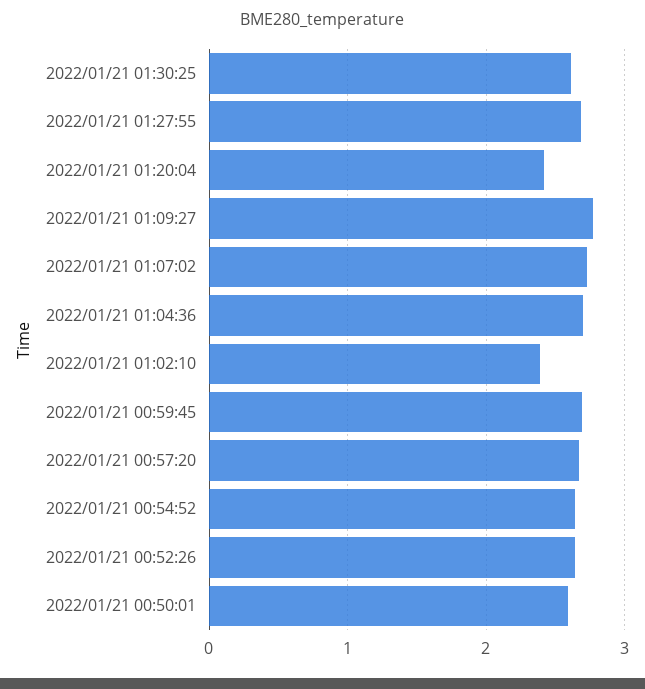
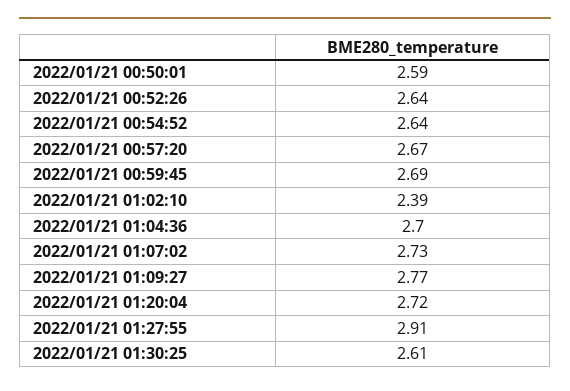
2022/01/21 01:27:55: 2.7 -> 2.91
2022/01/21 01:20:04: 2.4 -> 2.72

